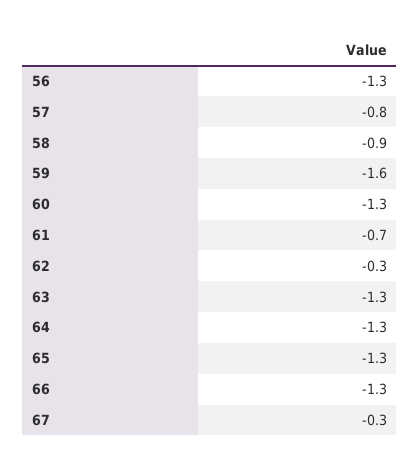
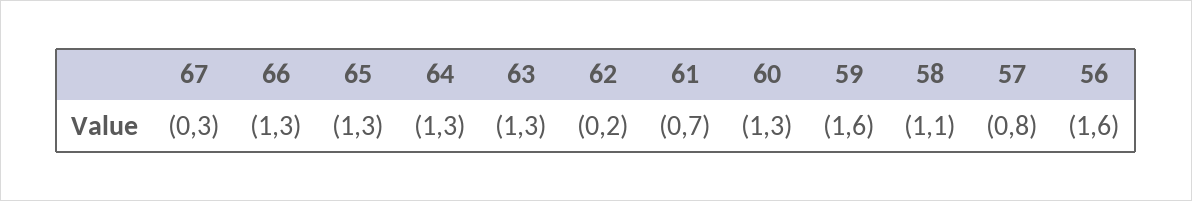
56: -1.3 -> -1.6
58: -0.9 -> -1.1
62: -0.3 -> -0.2

